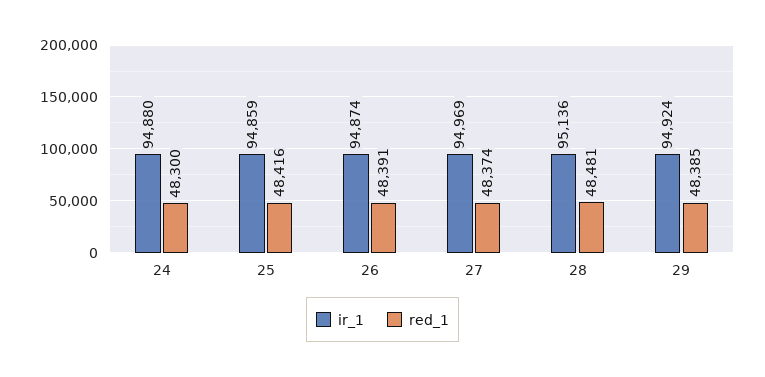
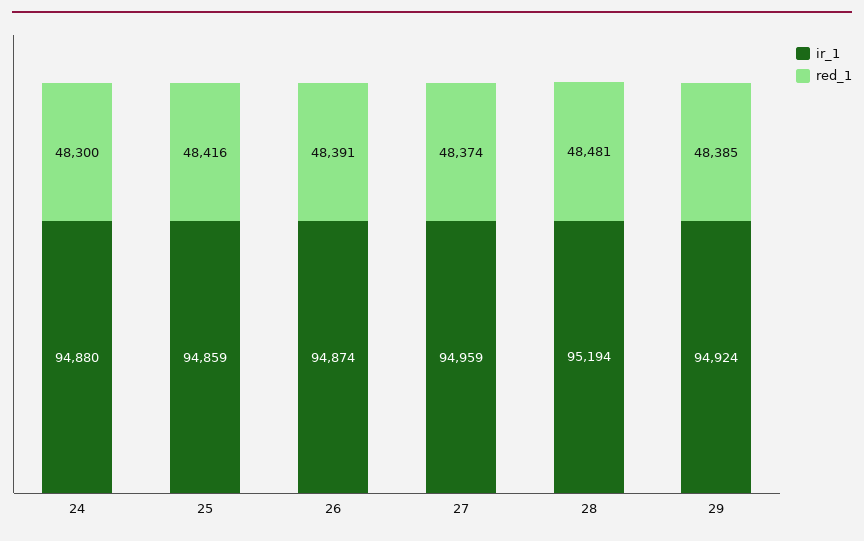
ir_1, 27: 94969 -> 94959
ir_1, 28: 95136 -> 95194

